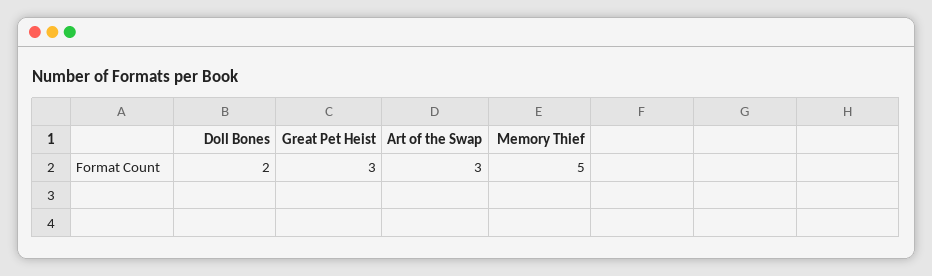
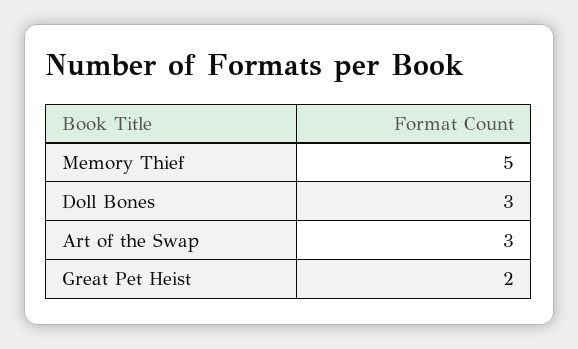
Doll Bones: 2 -> 3
Great Pet Heist: 3 -> 2

